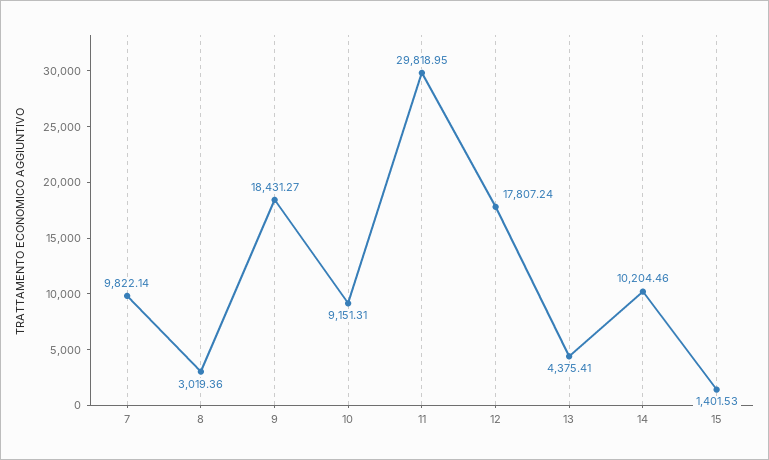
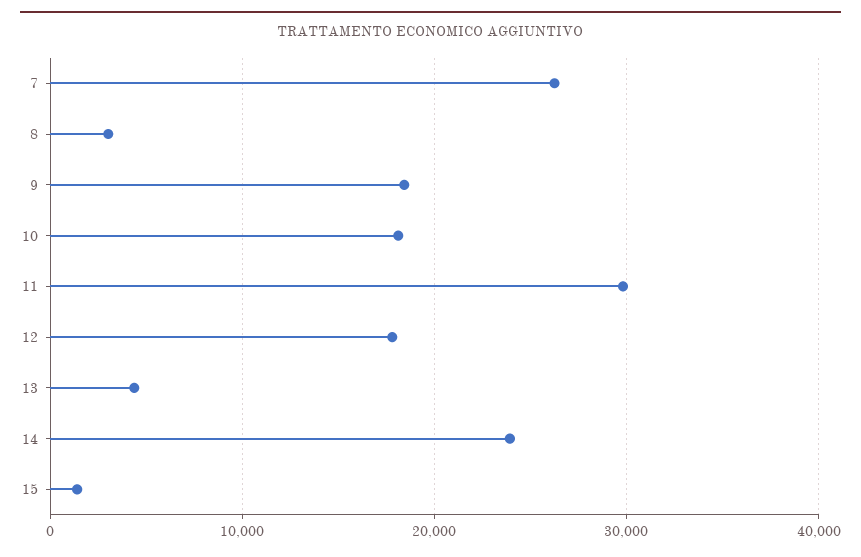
7: 9822.14 -> 26000
10: 9151.31 -> 18000
14: 10204.46 -> 24000

